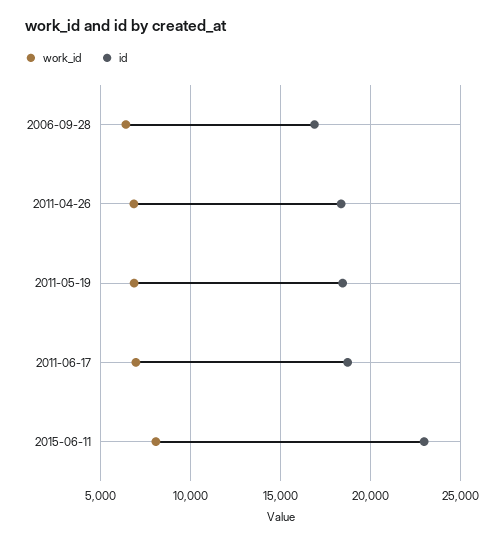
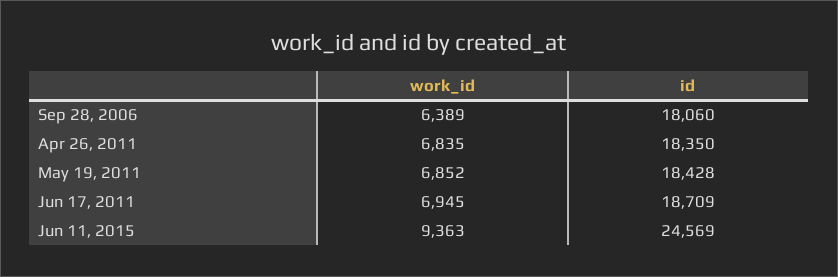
id, 2006-09-28: 17000 -> 18060
work_id, 2015-06-11: 8000 -> 9363
id, 2015-06-11: 23000 -> 24569

